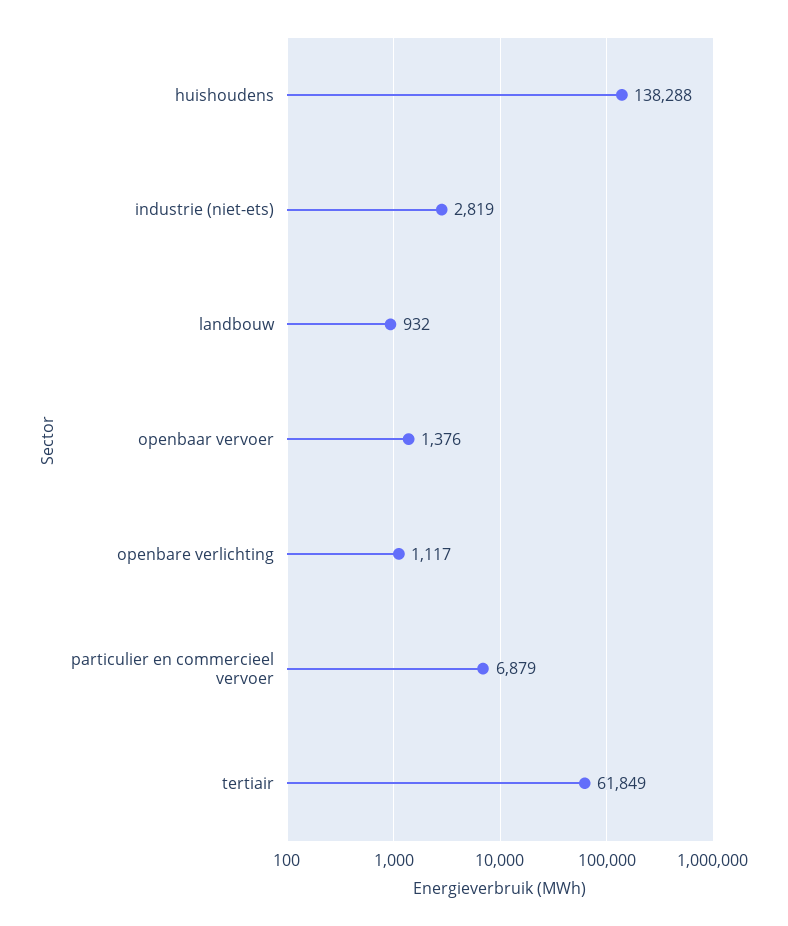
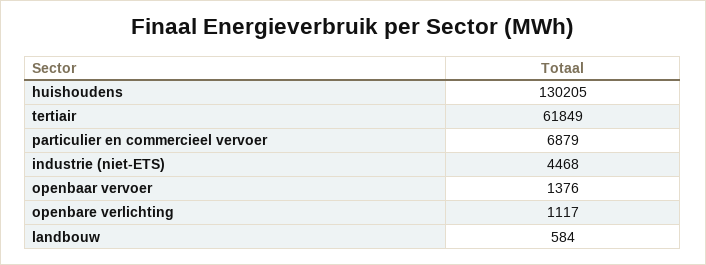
huishoudens: 138288 -> 130205
industrie (niet-ets): 2819 -> 4468
landbouw: 932 -> 584

